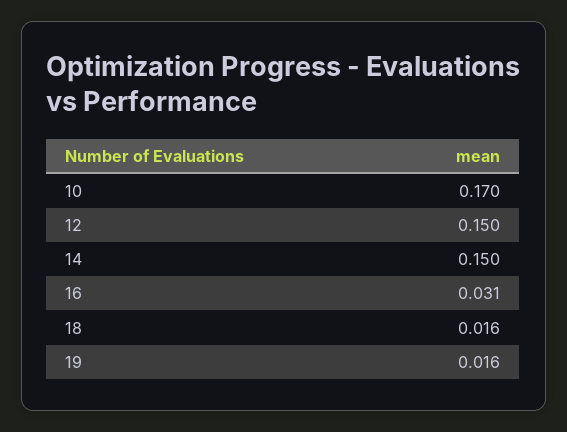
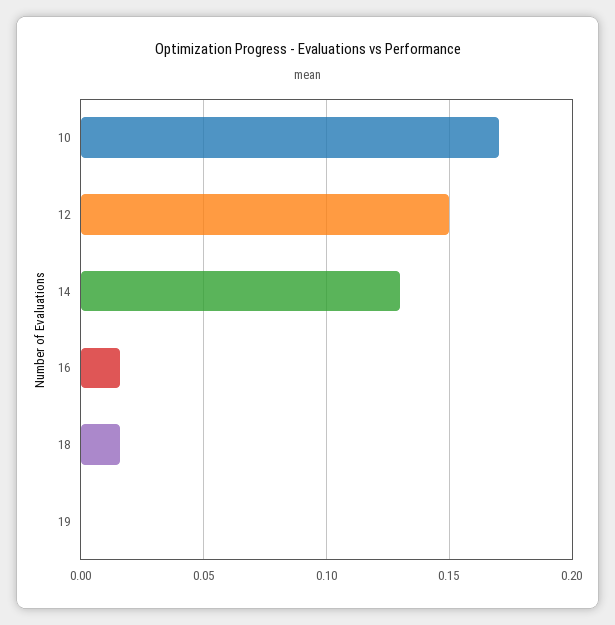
14: 0.15 -> 0.13
16: 0.031 -> 0.015
19: 0.016 -> 0

